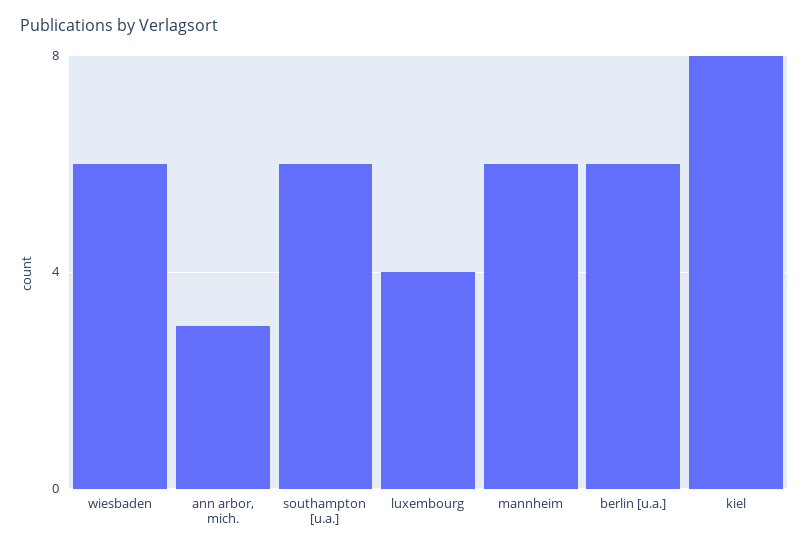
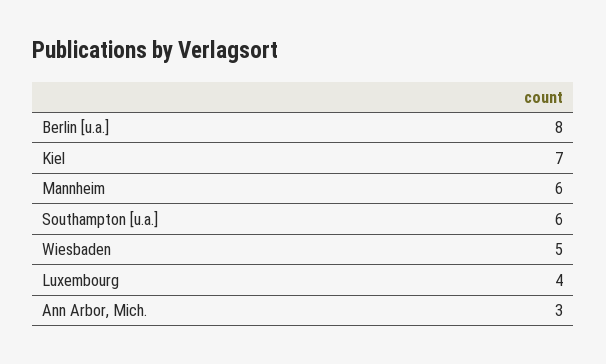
wiesbaden: 6 -> 5
berlin [u.a.]: 6 -> 8
kiel: 8 -> 7

